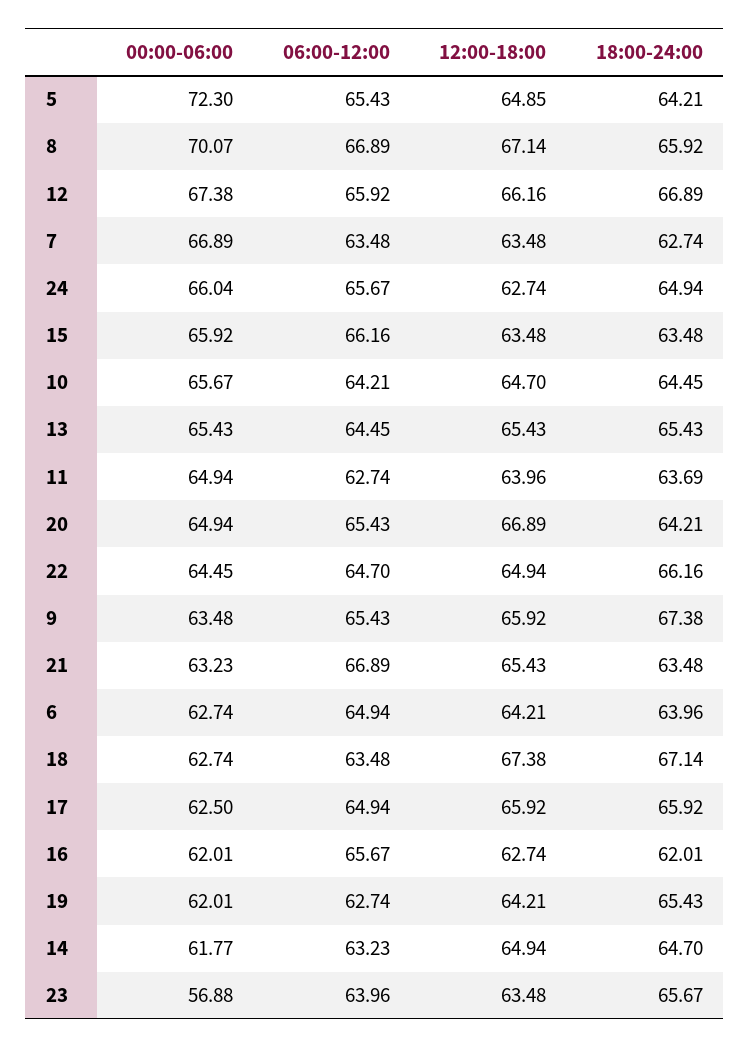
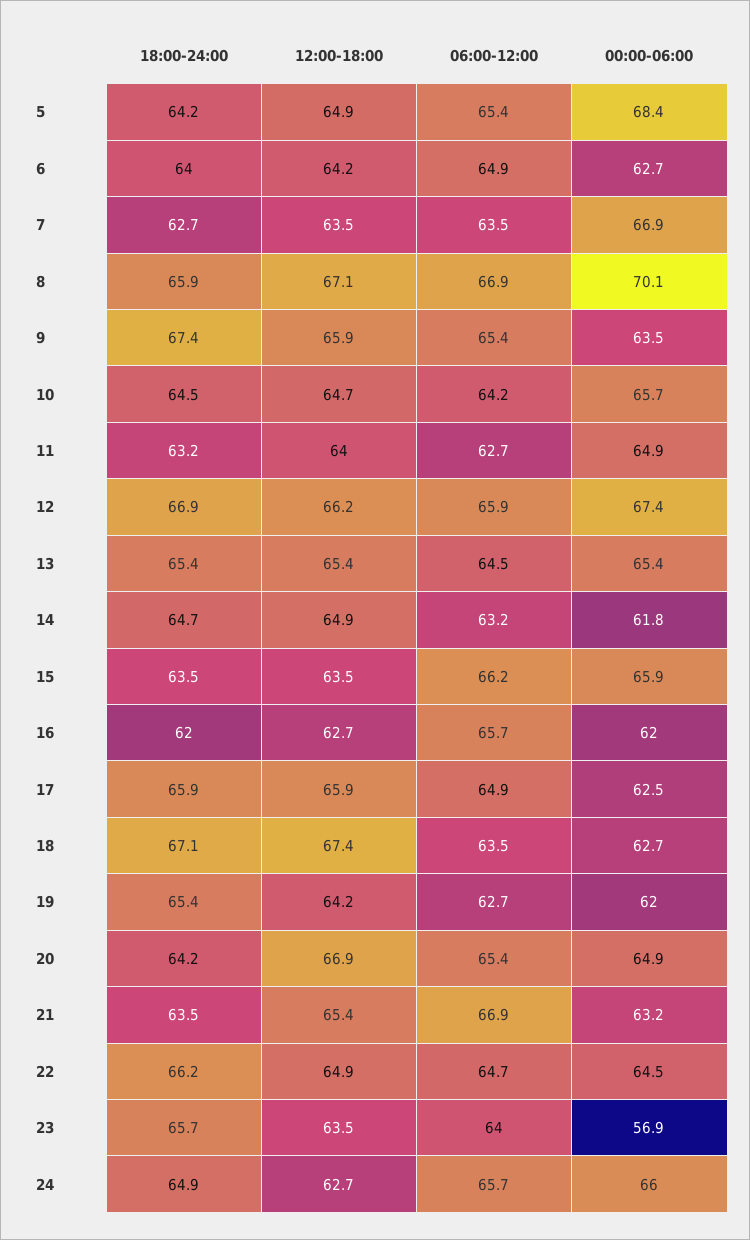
00:00-06:00, 5: 72.3 -> 68.4
18:00-24:00, 11: 63.69 -> 63.2

